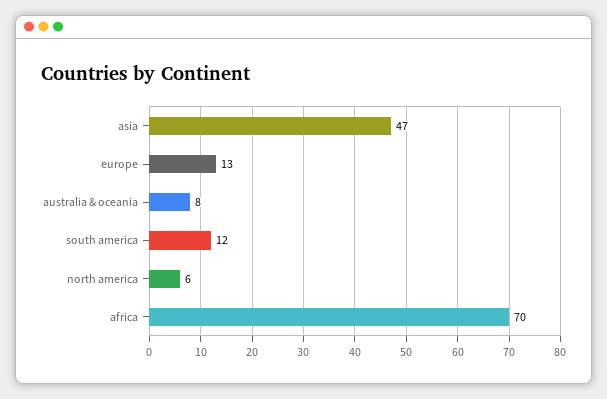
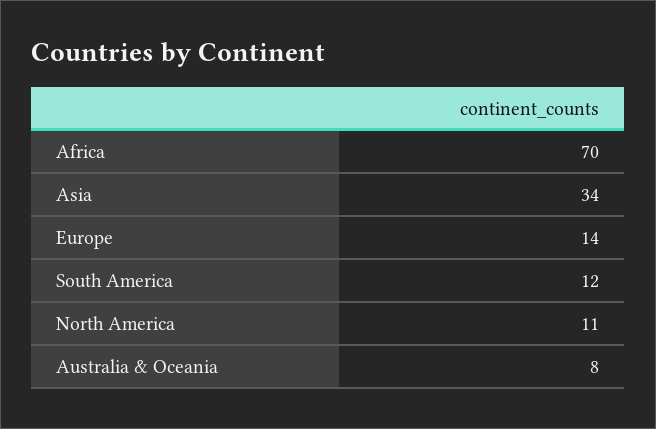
asia: 47 -> 34
europe: 13 -> 14
north america: 6 -> 11

